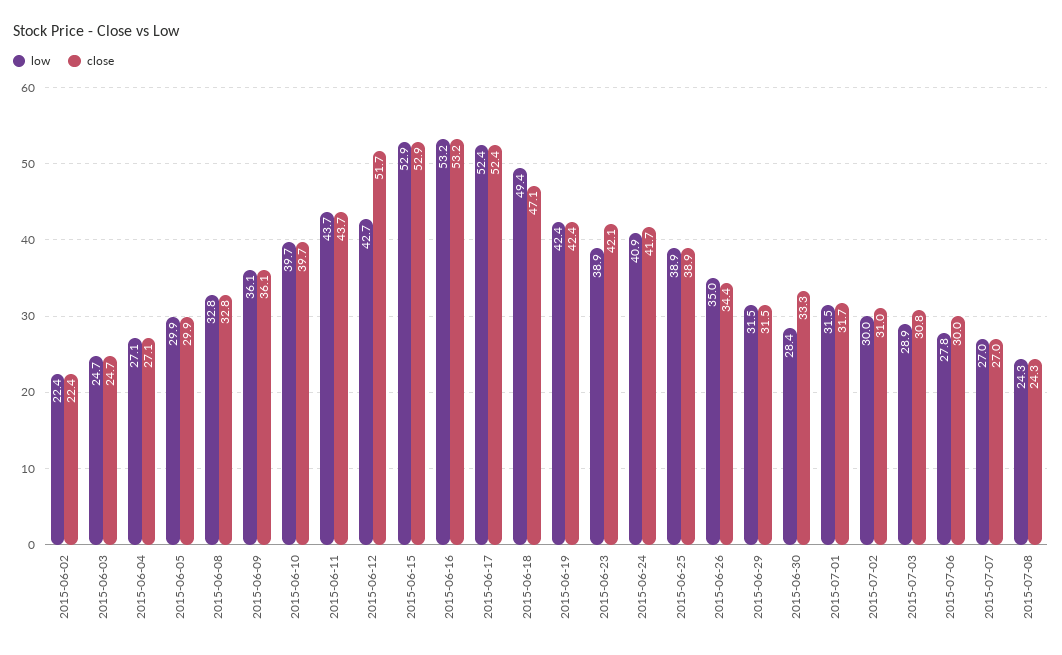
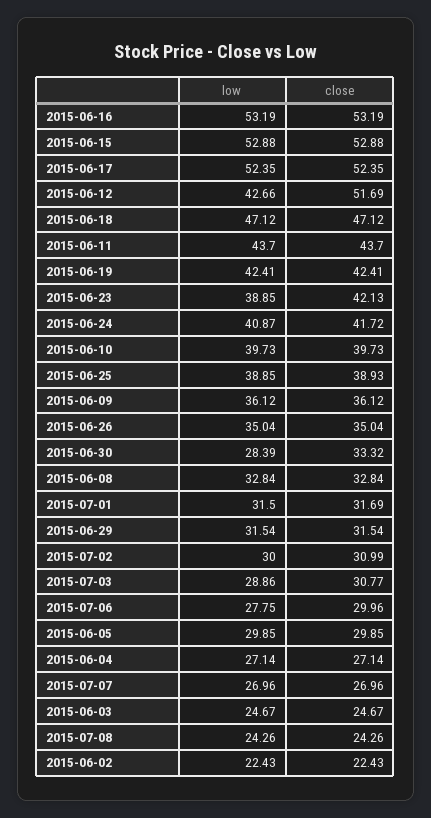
low, 2015-06-18: 49.4 -> 47.12
close, 2015-06-26: 34.4 -> 35.04

